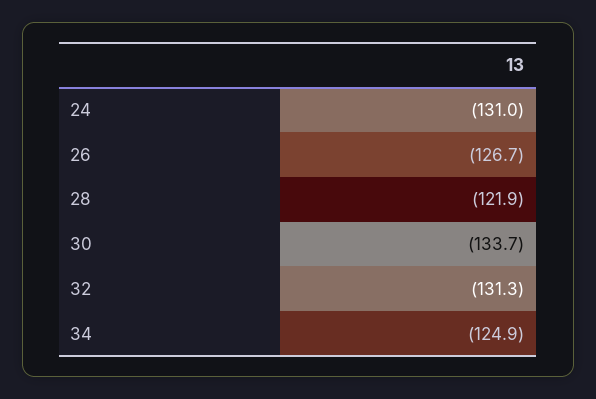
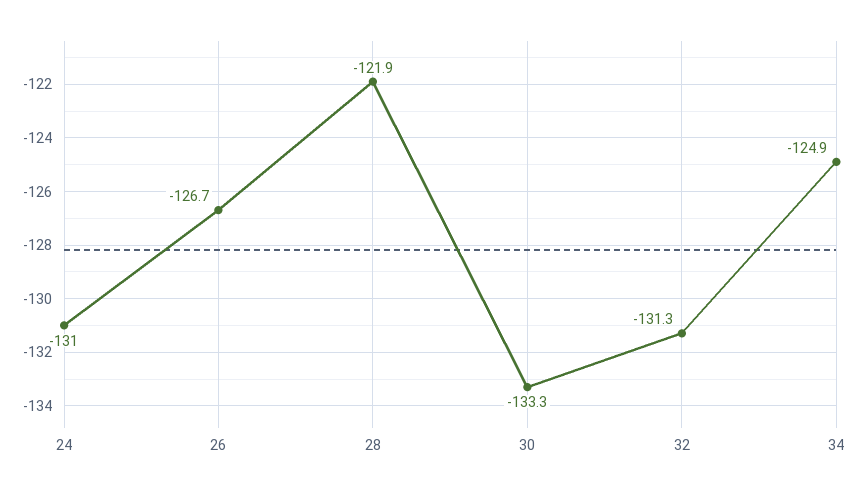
30: -133.7 -> -133.3

